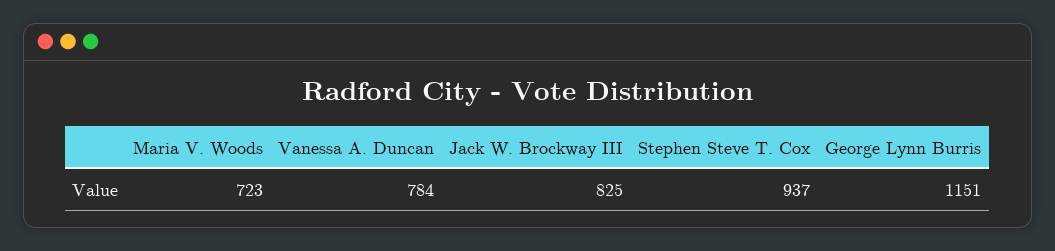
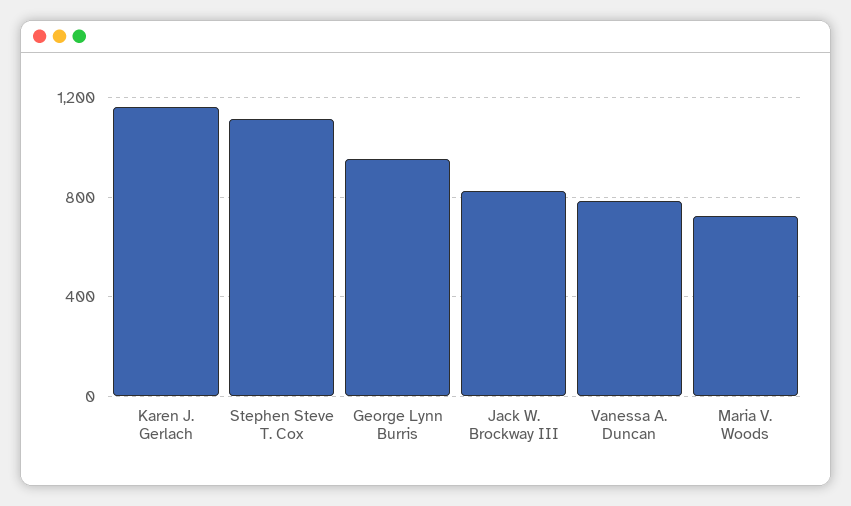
Stephen Steve T. Cox: 937 -> 1100
George Lynn Burris: 1151 -> 950
Karen J. Gerlach: none -> 1150

